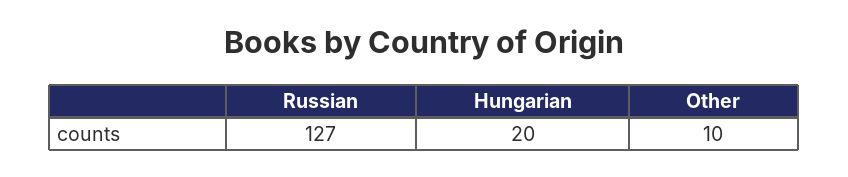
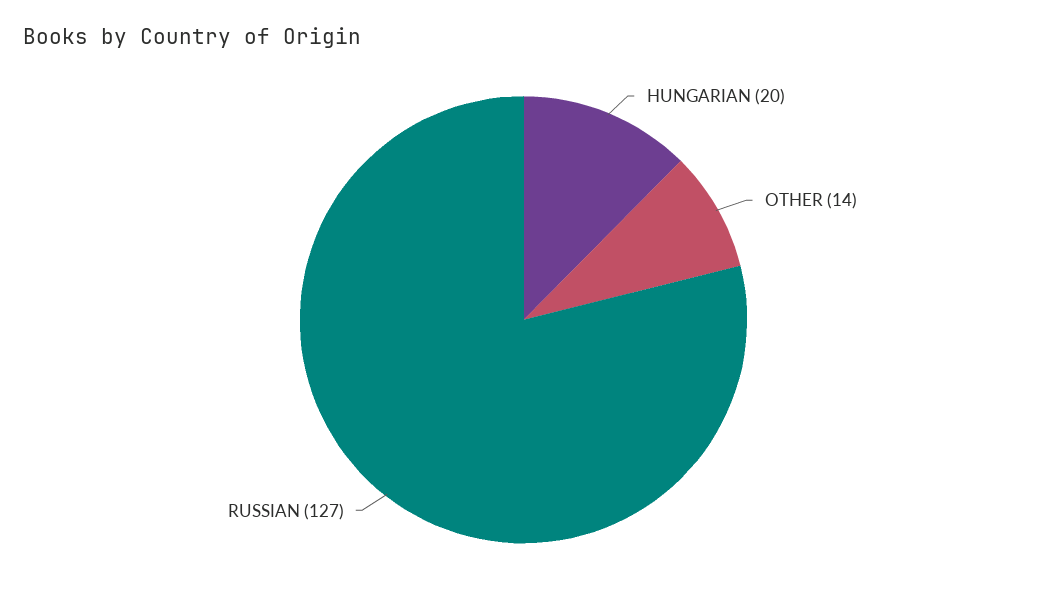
Other: 10 -> 14

